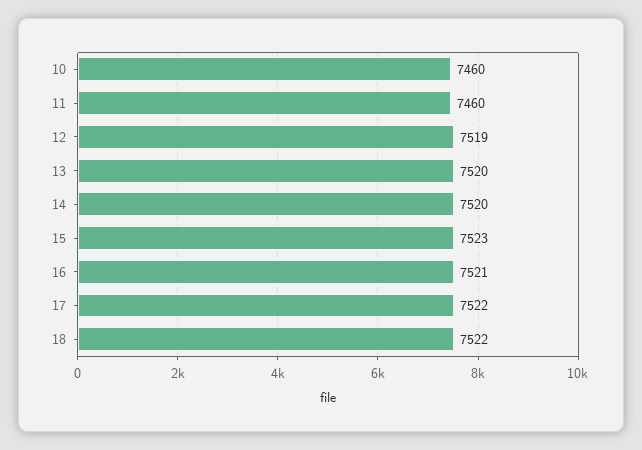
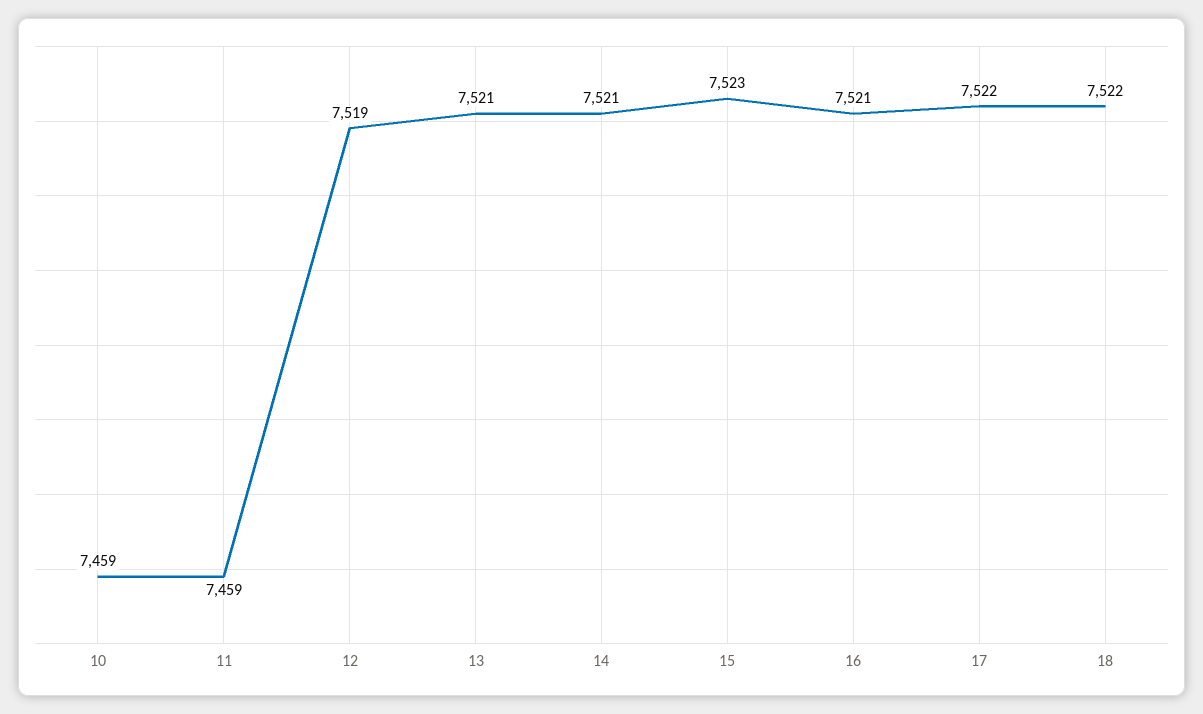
10: 7460 -> 7459
11: 7460 -> 7459
13: 7520 -> 7521
14: 7520 -> 7521

